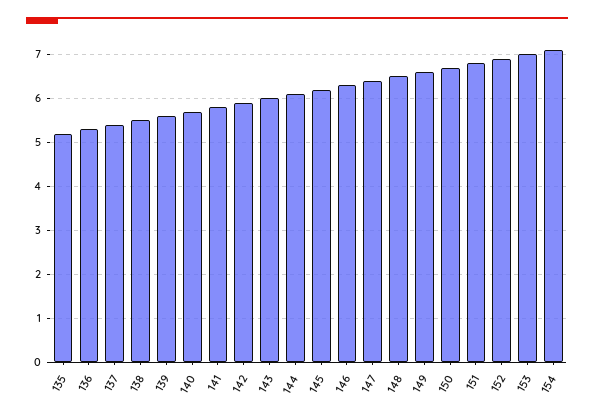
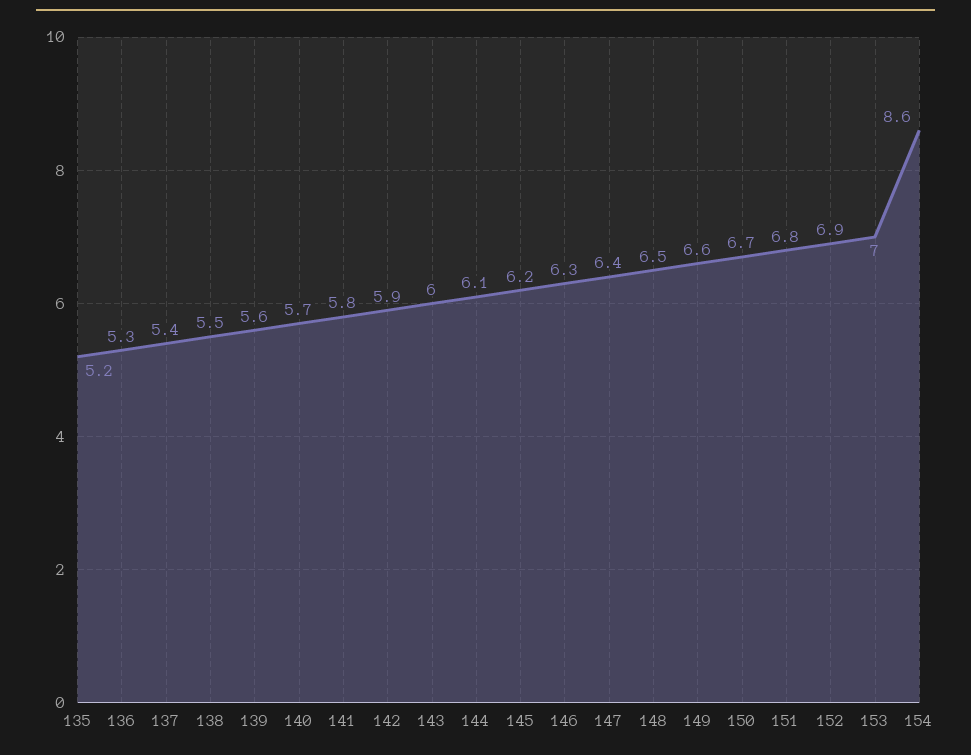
154: 7 -> 8.6

